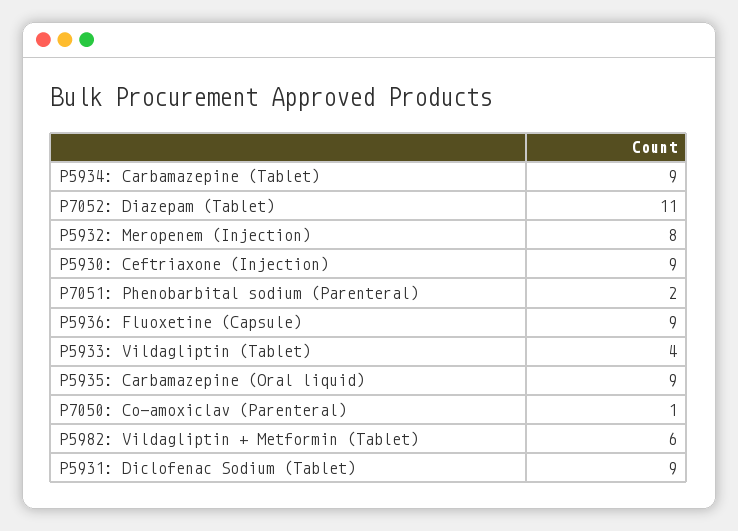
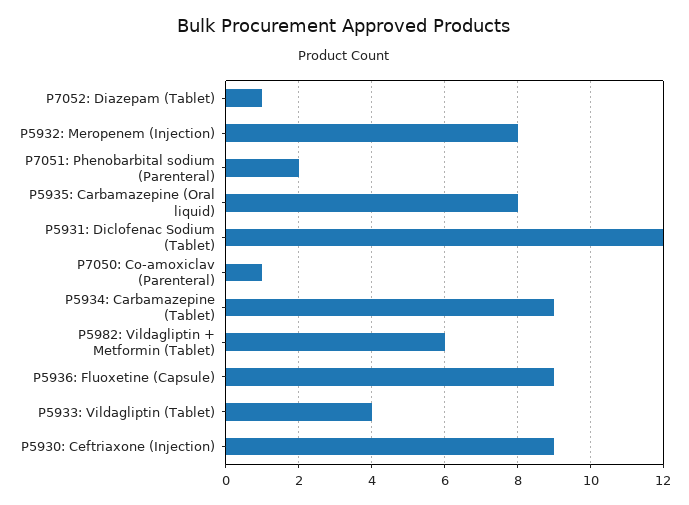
P7052: Diazepam (Tablet): 11 -> 1
P5935: Carbamazepine (Oral liquid): 9 -> 8
P5931: Diclofenac Sodium (Tablet): 9 -> 12

